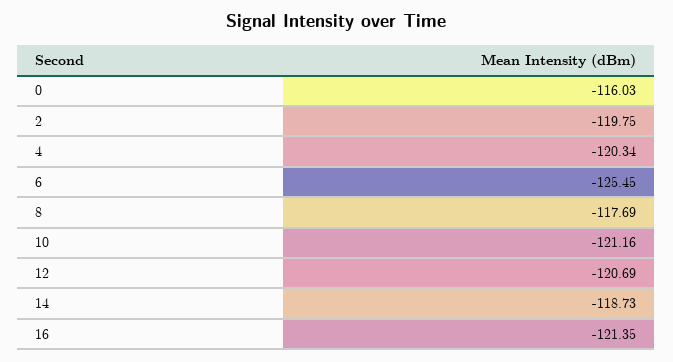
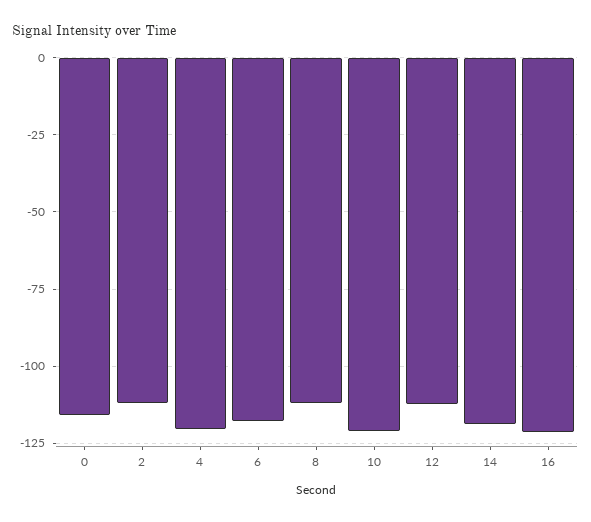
2: -119.75 -> -112.5
6: -125.45 -> -117.5
8: -117.69 -> -112.5
12: -120.69 -> -112.5

